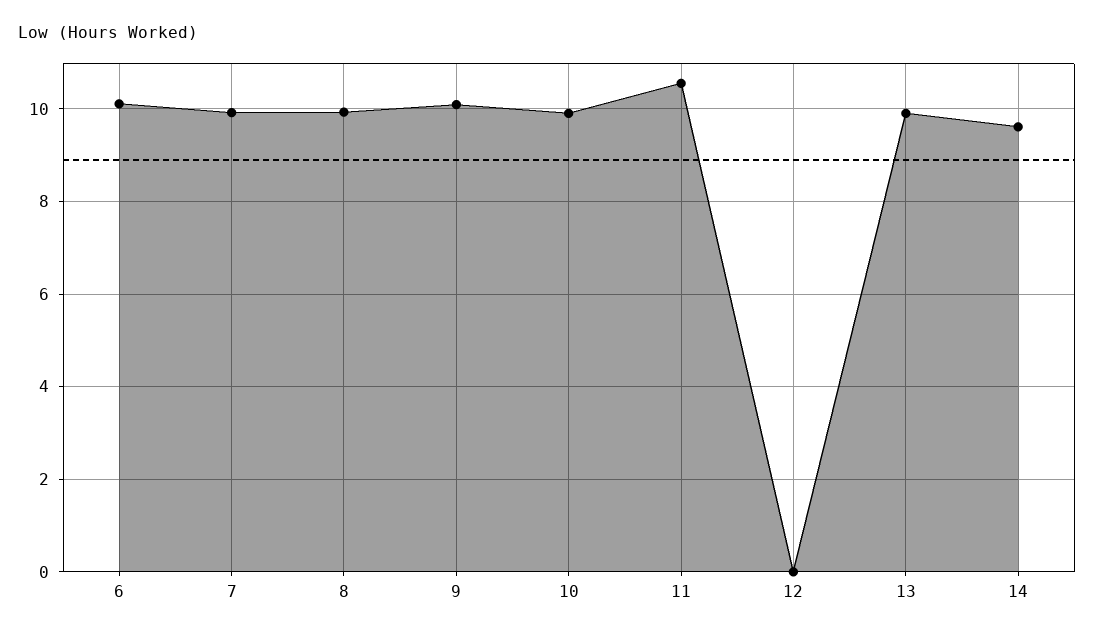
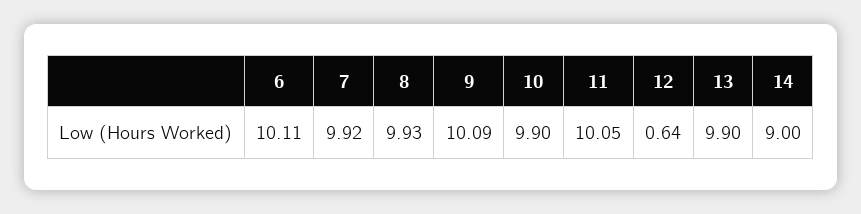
11: 10.6 -> 10.05
12: 0 -> 0.64
14: 9.6 -> 9

